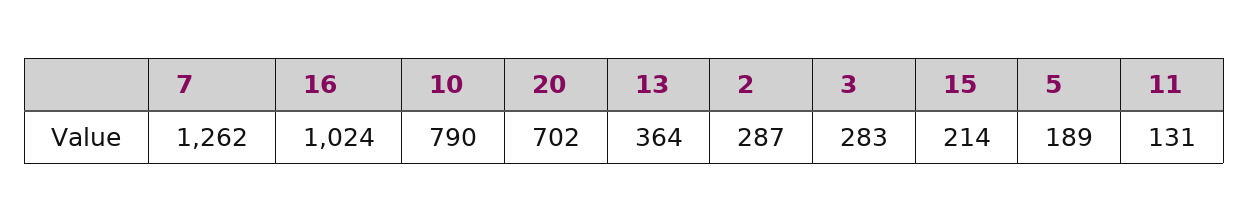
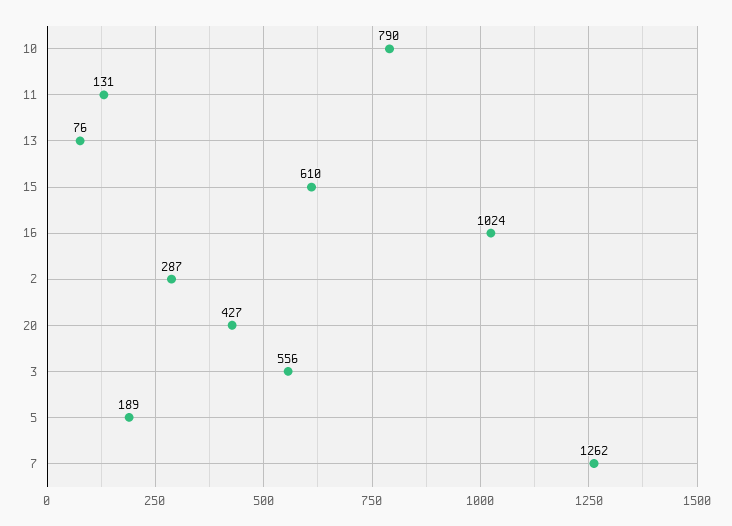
20: 702 -> 427
13: 364 -> 76
3: 283 -> 556
15: 214 -> 610

